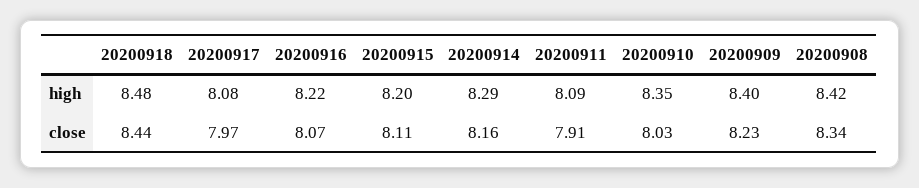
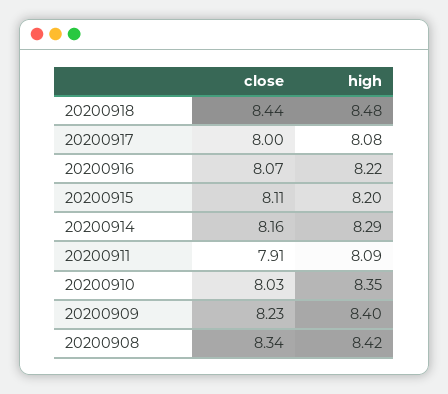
20200917, close: 7.97 -> 8

